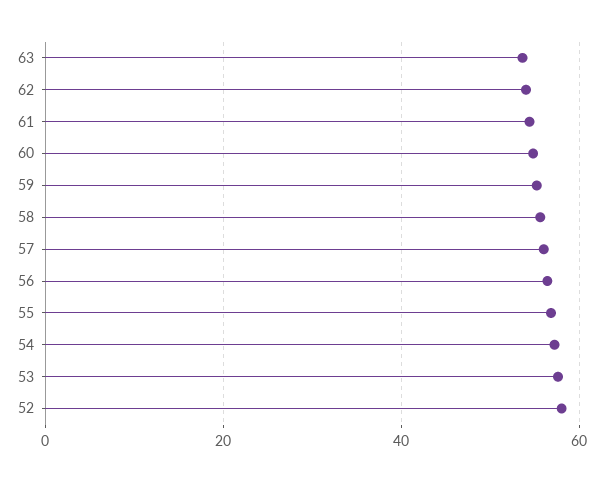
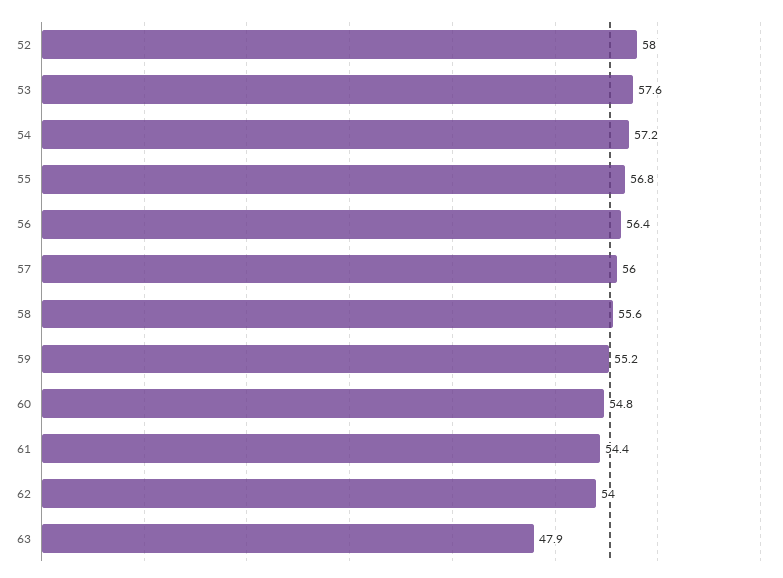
63: 54 -> 47.9

